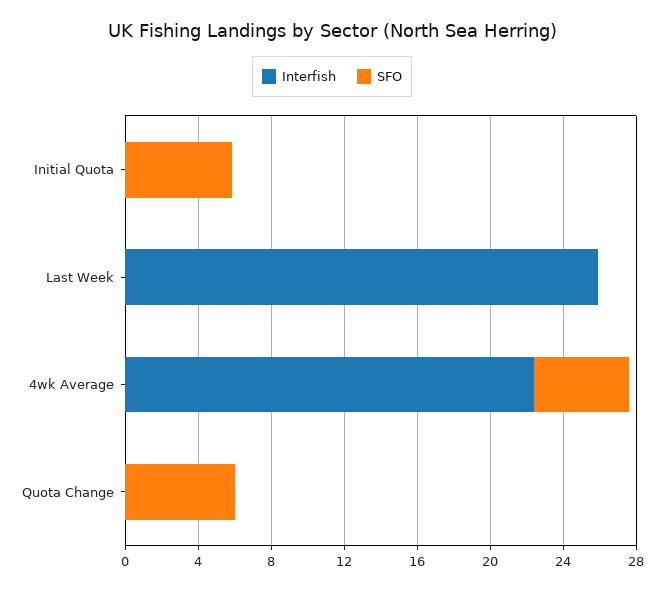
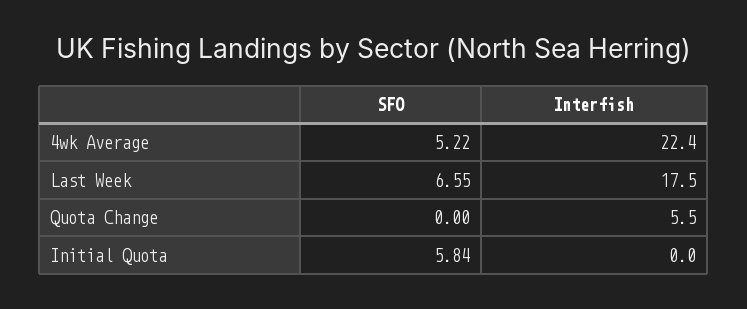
Interfish, Last Week: 26 -> 17.5
SFO, Last Week: 0 -> 6.55
Interfish, Quota Change: 0 -> 5.5
SFO, Quota Change: 6 -> 0

